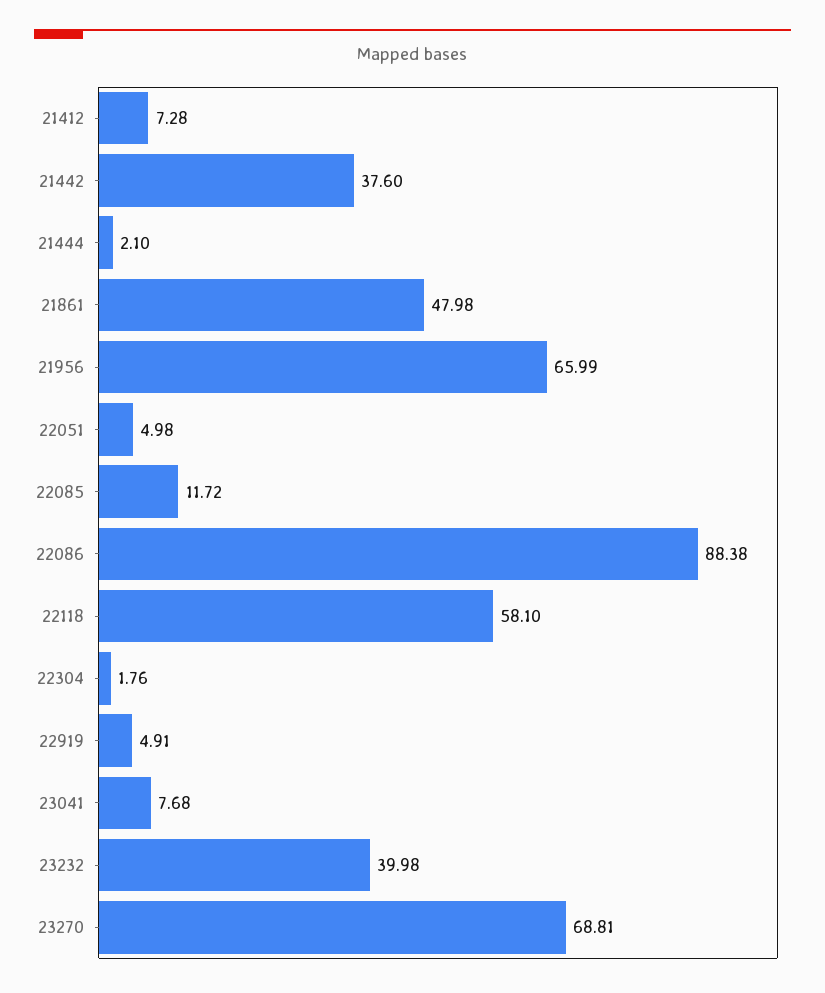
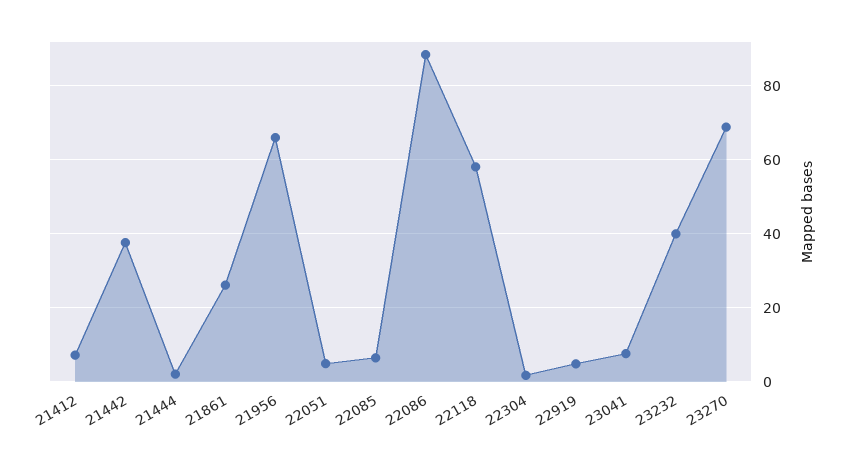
21861: 47.98 -> 26
22085: 11.72 -> 6

